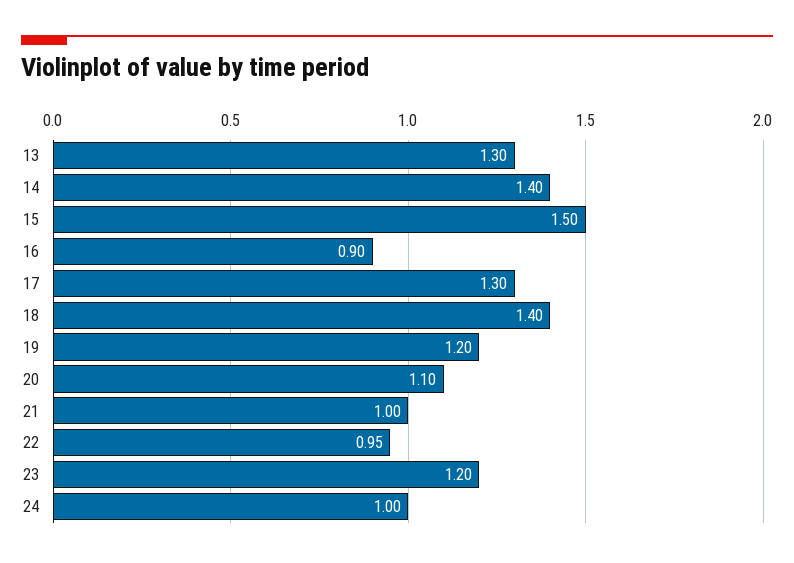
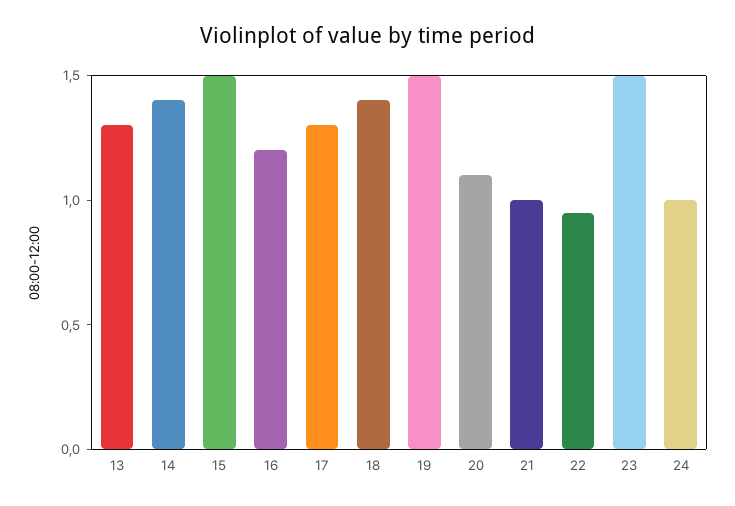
16: 0.9 -> 1.2
19: 1.2 -> 1.5
23: 1.2 -> 1.5

